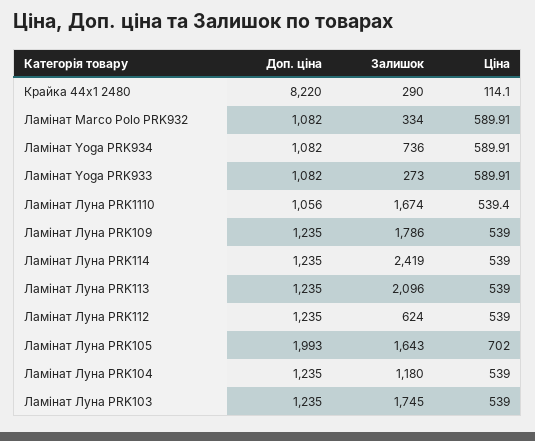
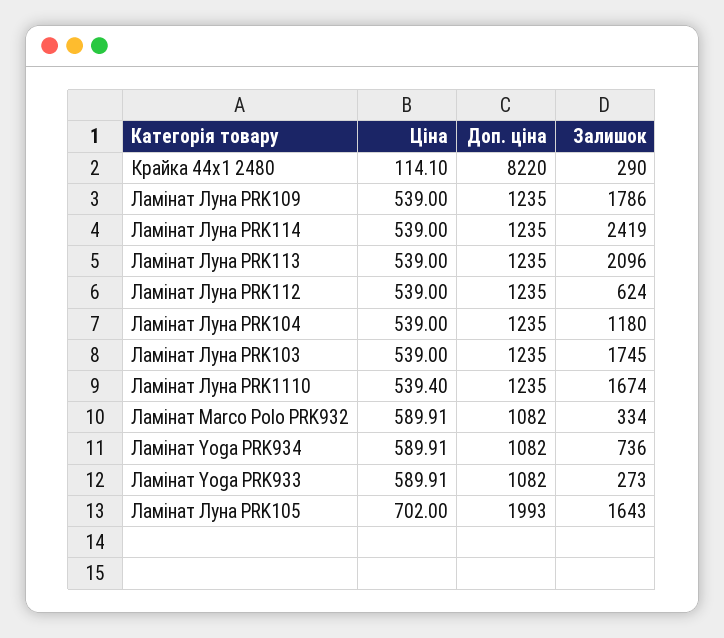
Доп. ціна, Ламінат Луна PRK1110: 1056 -> 1235

